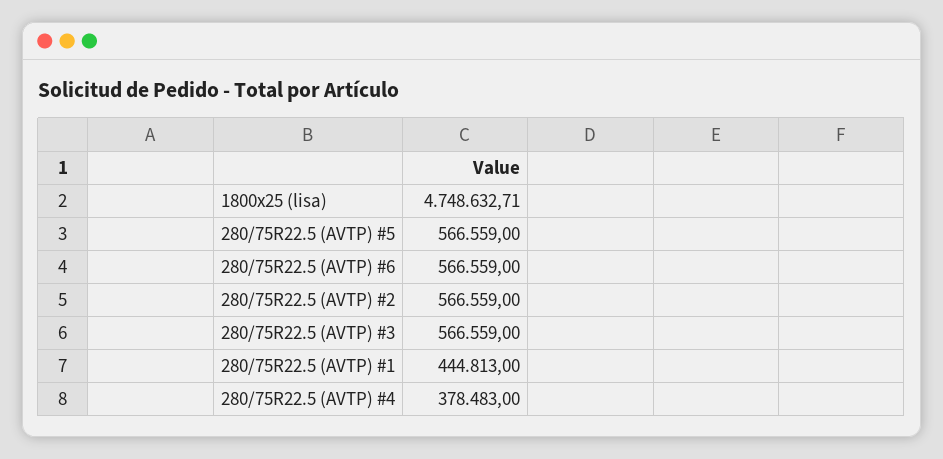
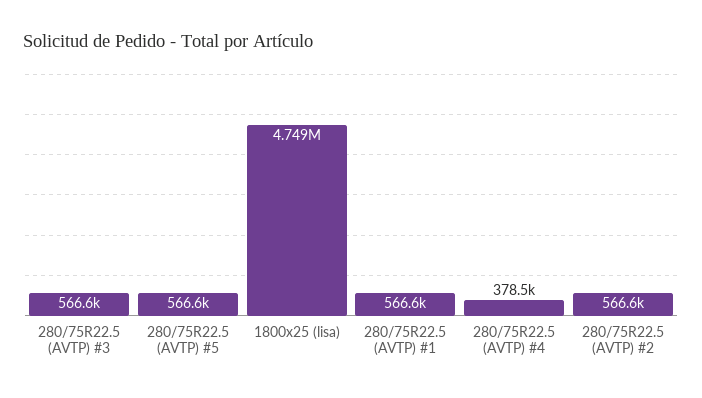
280/75R22.5 (AVTP) #6: 566559 -> none
280/75R22.5 (AVTP) #1: 444813 -> 566600

